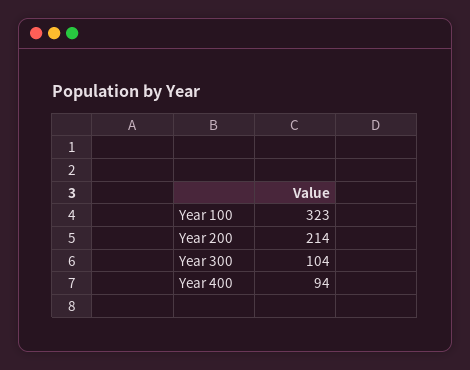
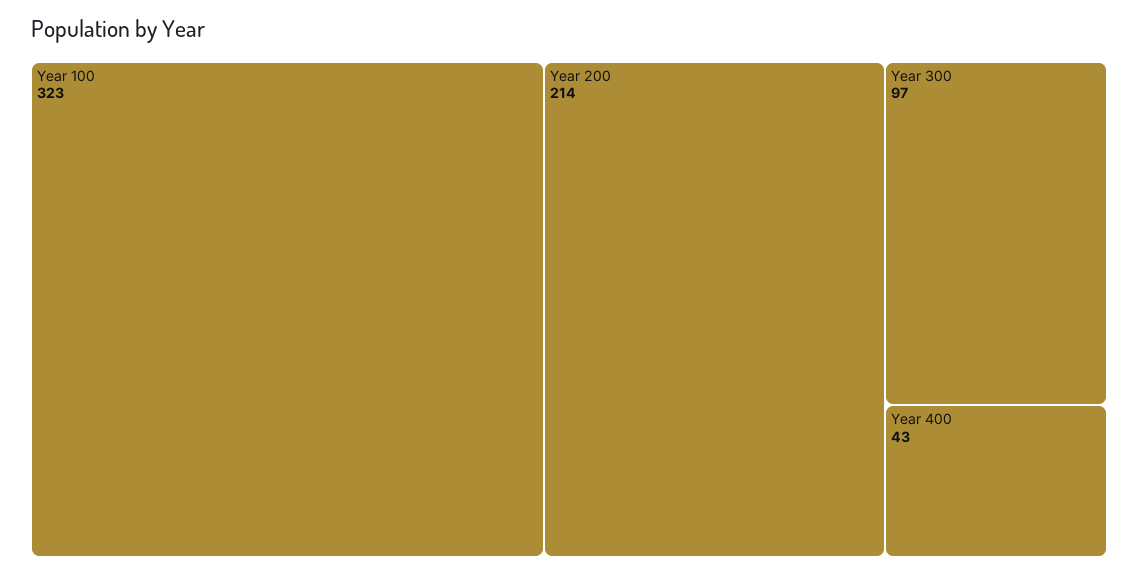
Year 300: 104 -> 97
Year 400: 94 -> 43

